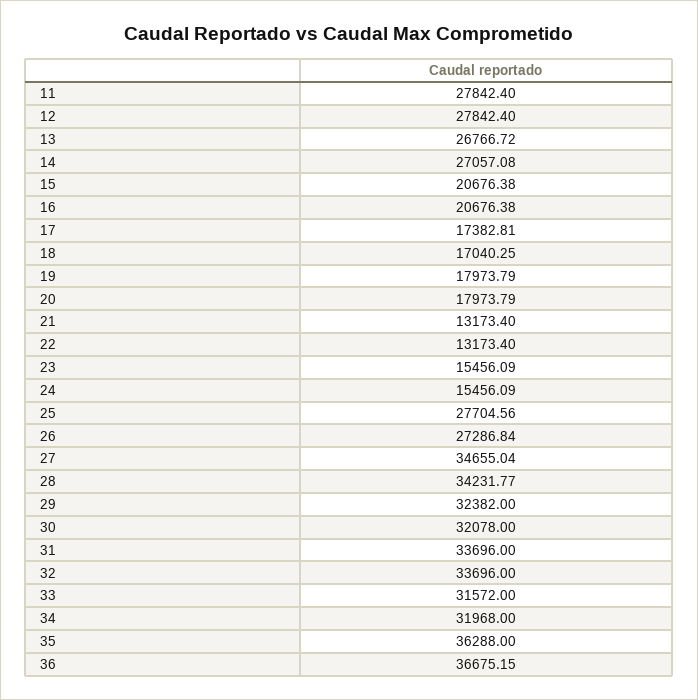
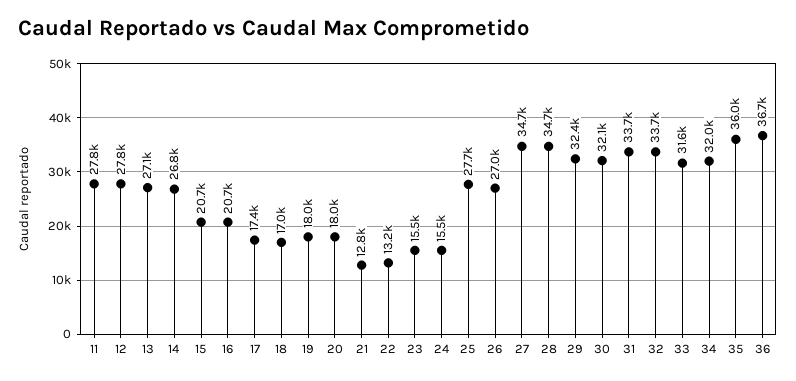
13: 26766.72 -> 27100
14: 27057.08 -> 26800
21: 13173.4 -> 12800
26: 27286.84 -> 27000
28: 34231.77 -> 34700
35: 36288 -> 36000

